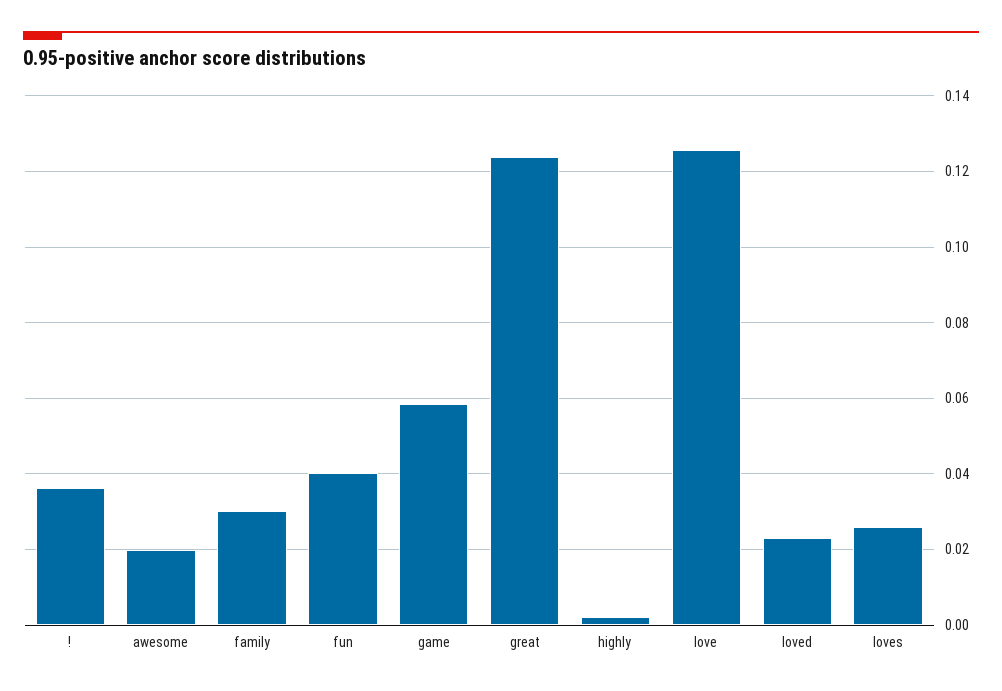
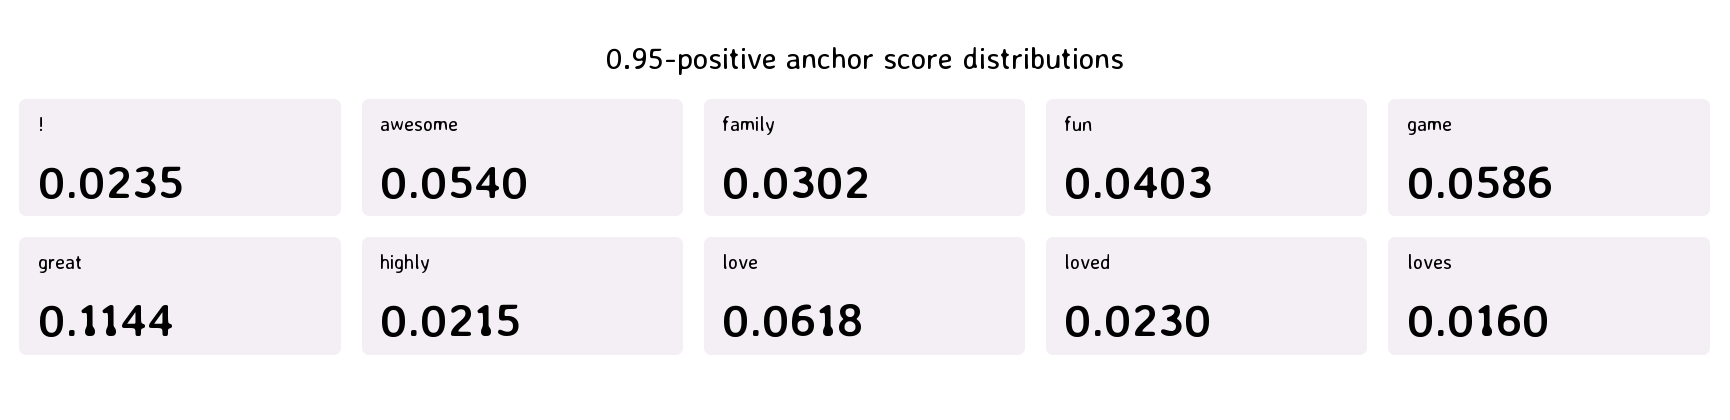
!: 0.036 -> 0.0235
awesome: 0.02 -> 0.054
great: 0.124 -> 0.1144
highly: 0.002 -> 0.0215
love: 0.126 -> 0.0618
loves: 0.026 -> 0.016

